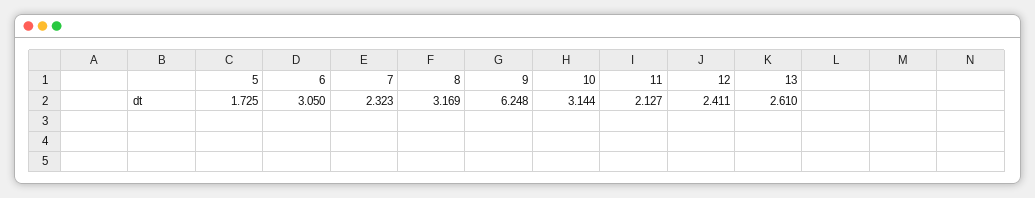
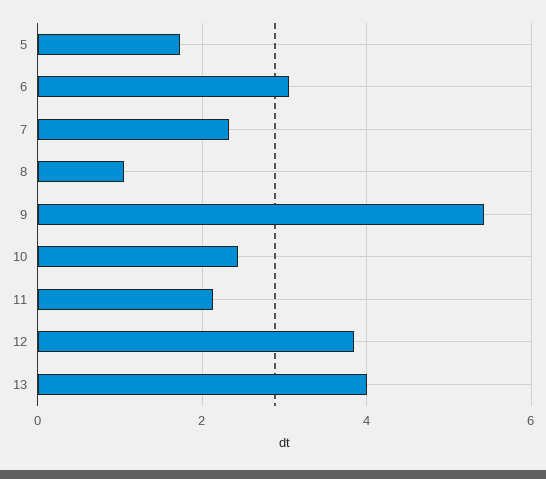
8: 3.169 -> 1
9: 6.248 -> 5.4
10: 3.144 -> 2.4
12: 2.411 -> 3.8
13: 2.61 -> 4

